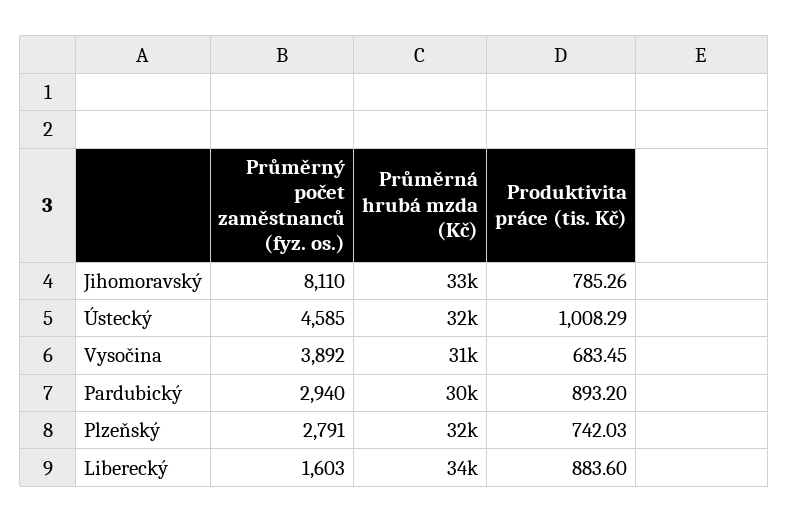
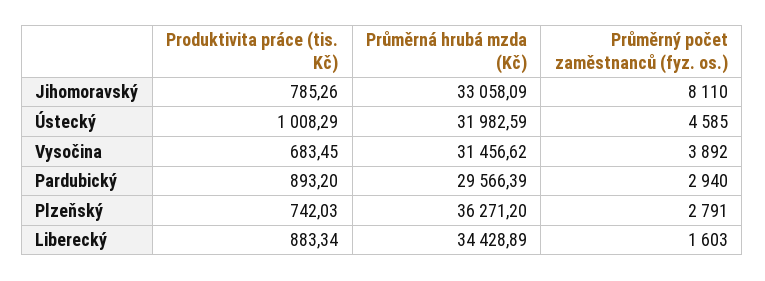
Průměrná hrubá mzda (Kč), Plzeňský: 32000 -> 36271.2
Produktivita práce (tis. Kč), Liberecký: 883.6 -> 883.34

